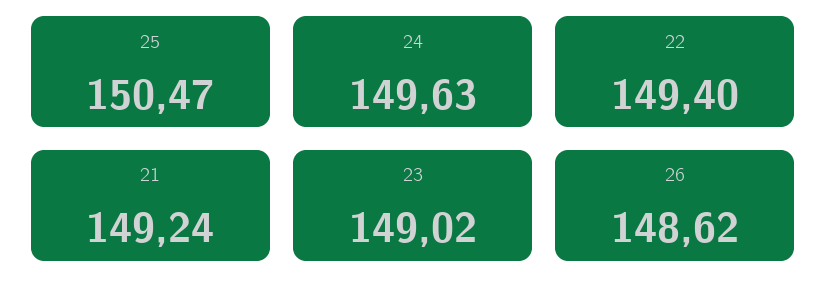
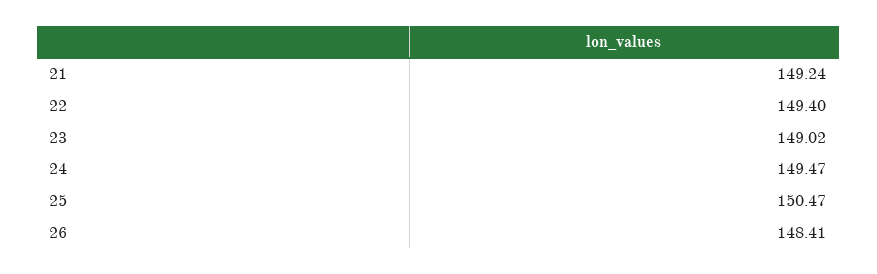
24: 149.63 -> 149.47
26: 148.62 -> 148.41

